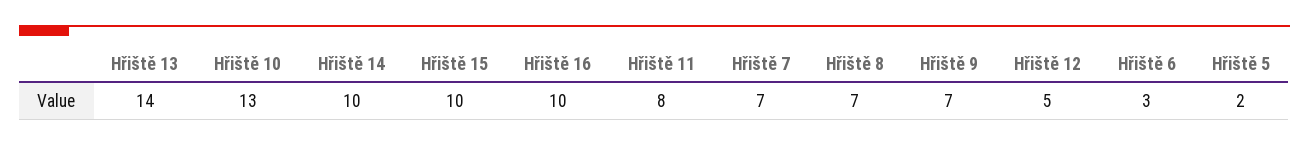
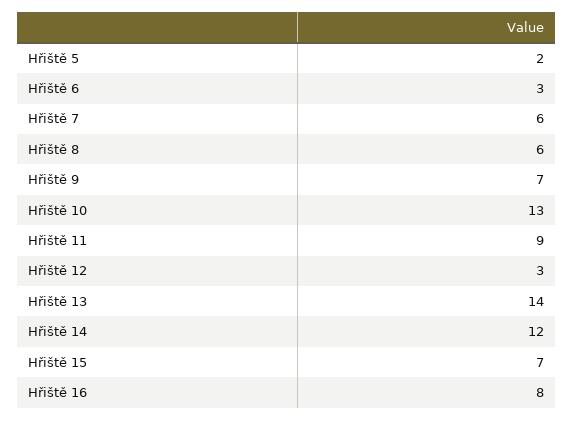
Hřiště 14: 10 -> 12
Hřiště 15: 10 -> 7
Hřiště 16: 10 -> 8
Hřiště 11: 8 -> 9
Hřiště 7: 7 -> 6
Hřiště 8: 7 -> 6
Hřiště 12: 5 -> 3

